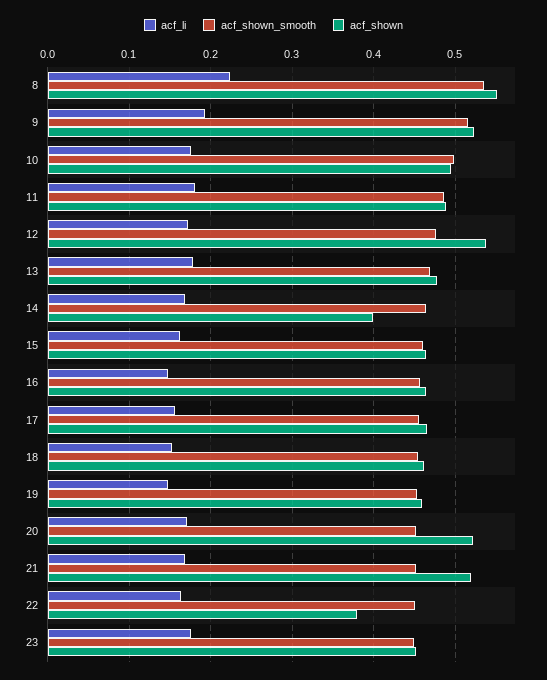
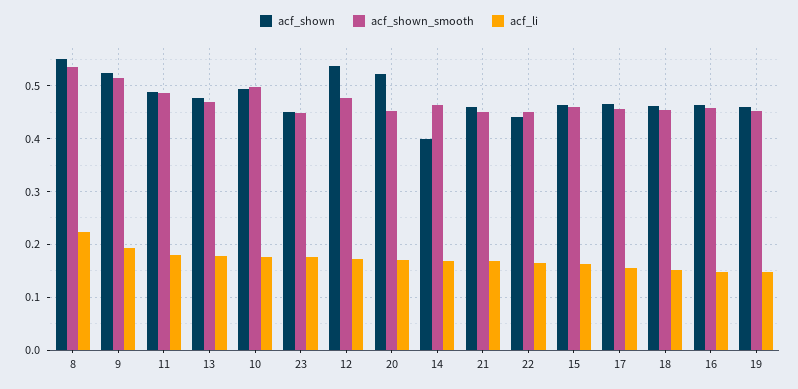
acf_shown, 21: 0.52 -> 0.46
acf_shown, 22: 0.38 -> 0.44

